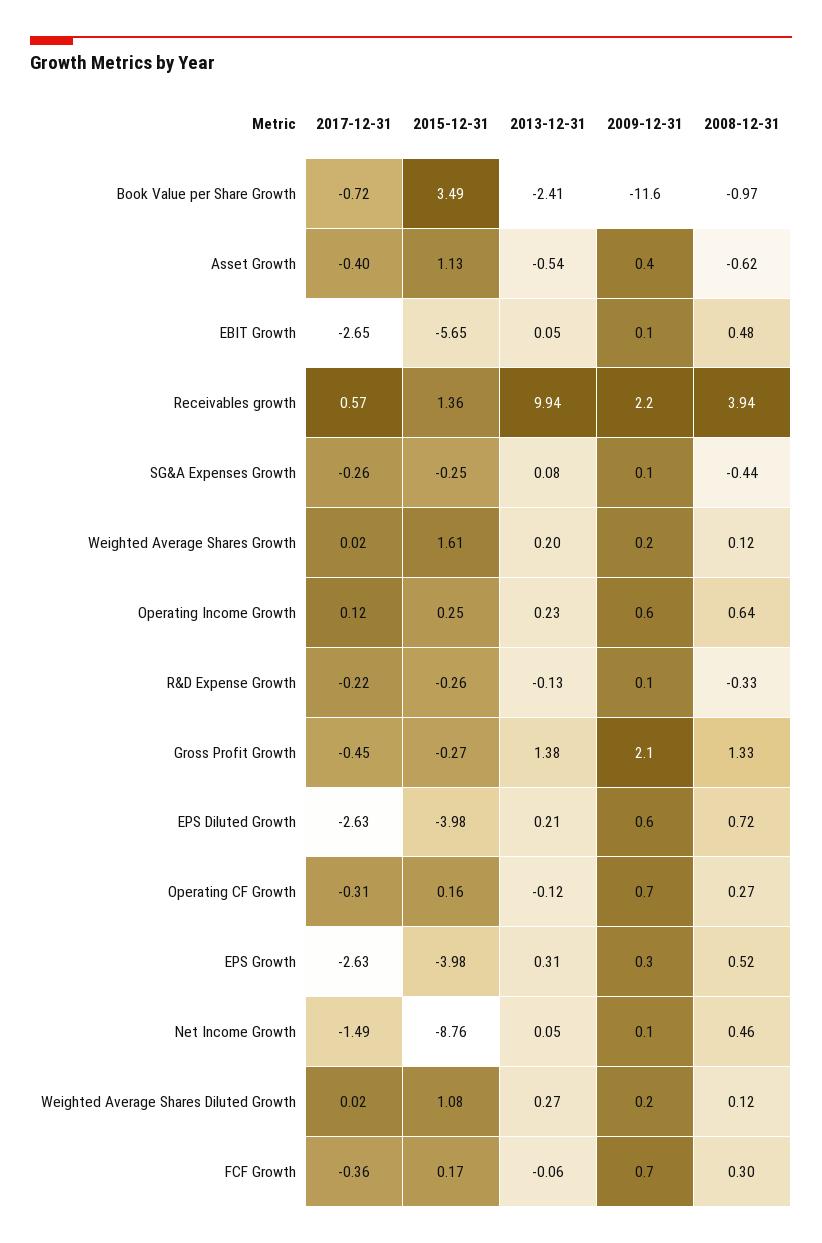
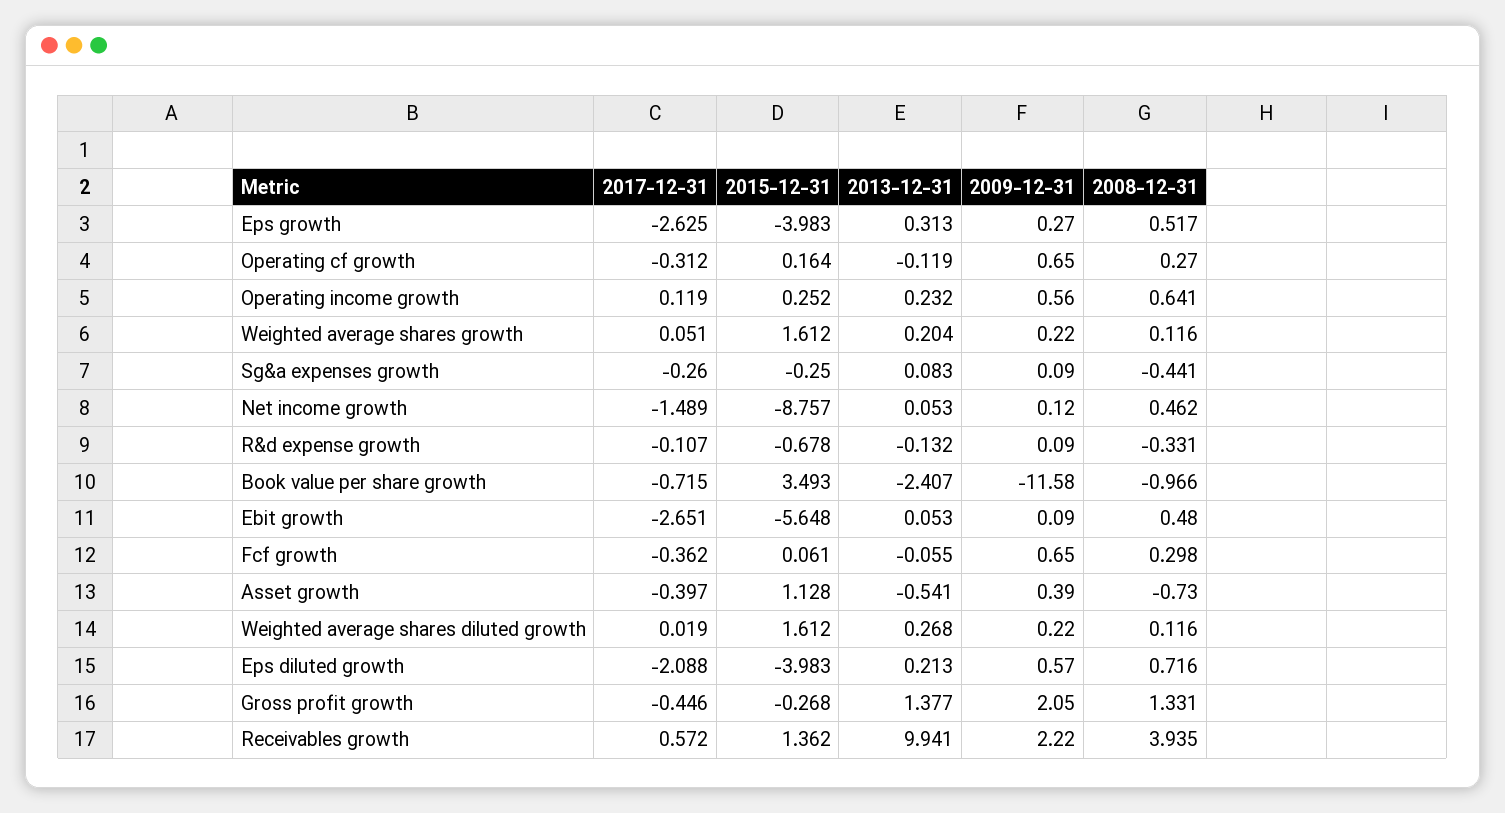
2008-12-31, Asset Growth: -0.62 -> -0.73
2017-12-31, Weighted Average Shares Growth: 0.02 -> 0.051
2017-12-31, R&D Expense Growth: -0.22 -> -0.107
2015-12-31, R&D Expense Growth: -0.26 -> -0.678
2017-12-31, EPS Diluted Growth: -2.63 -> -2.088
2015-12-31, Weighted Average Shares Diluted Growth: 1.08 -> 1.612
2015-12-31, FCF Growth: 0.17 -> 0.061

